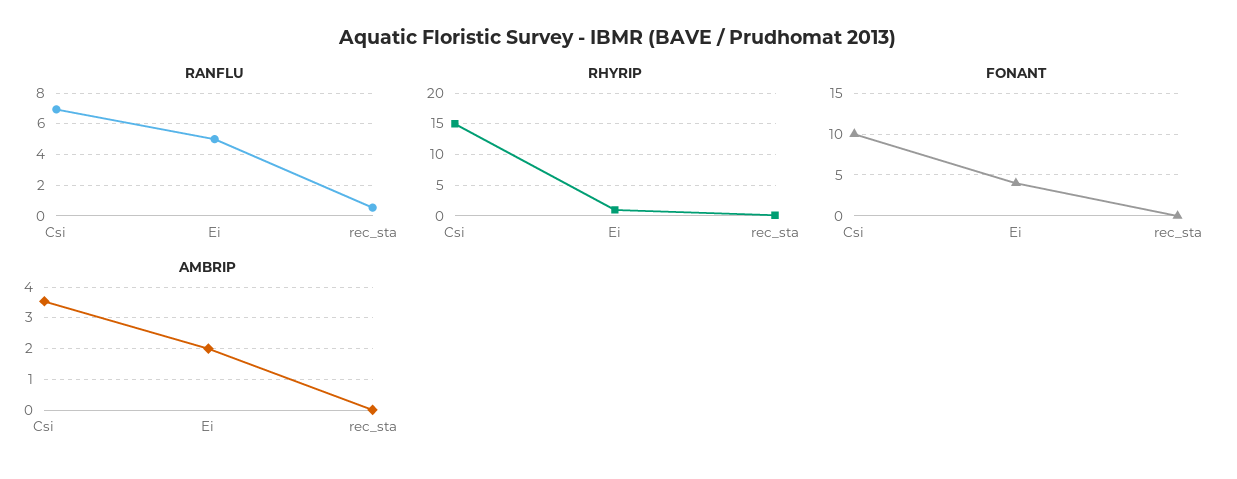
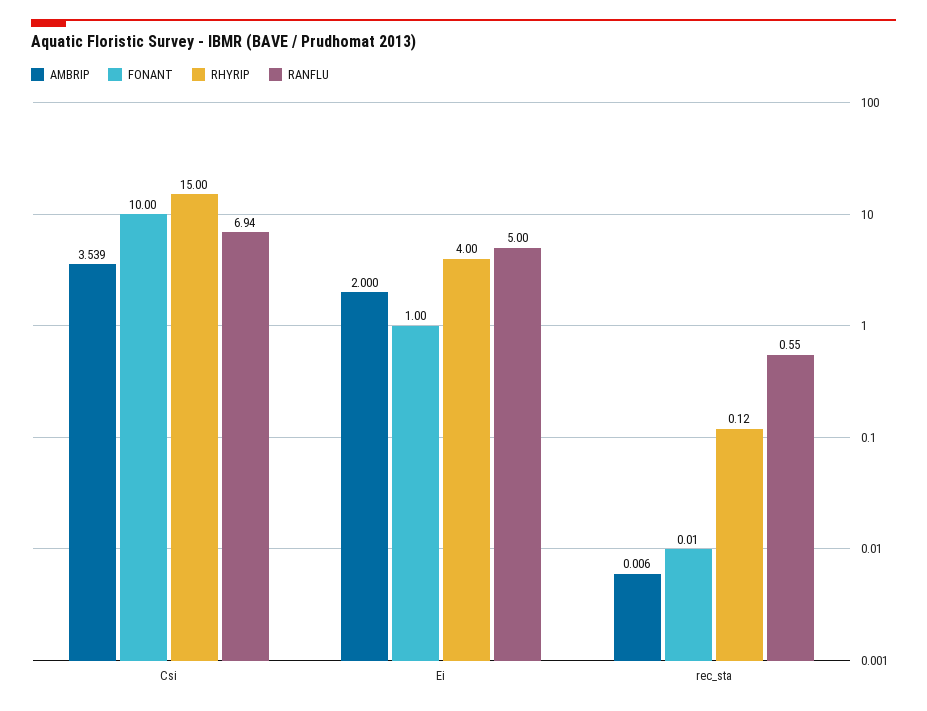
RHYRIP, Ei: 1 -> 4
FONANT, Ei: 4 -> 1

